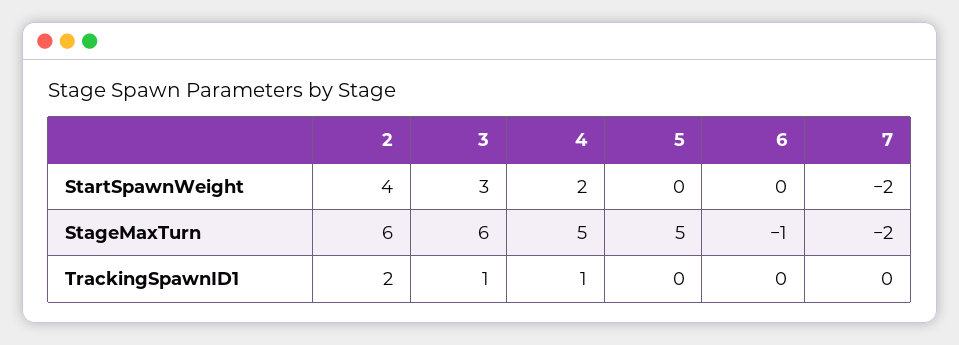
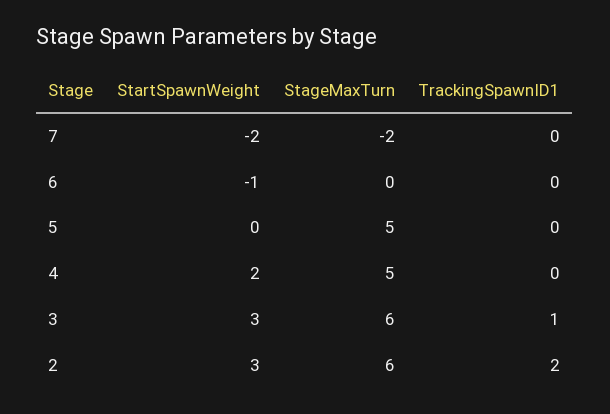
2, StartSpawnWeight: 4 -> 3
6, StartSpawnWeight: 0 -> -1
6, StageMaxTurn: -1 -> 0
4, TrackingSpawnID1: 1 -> 0

